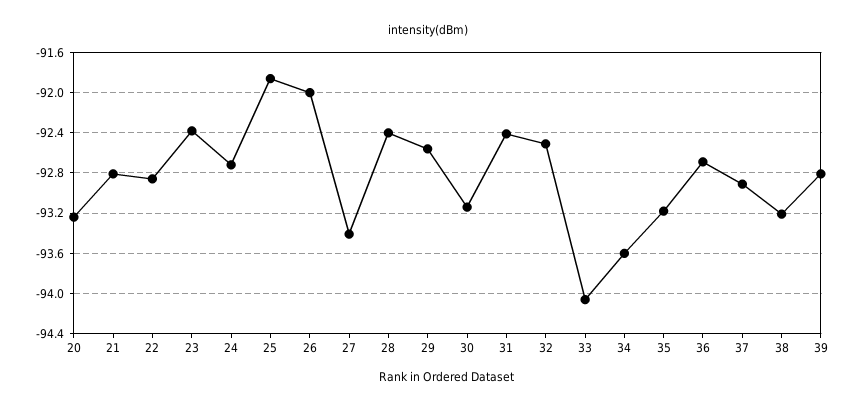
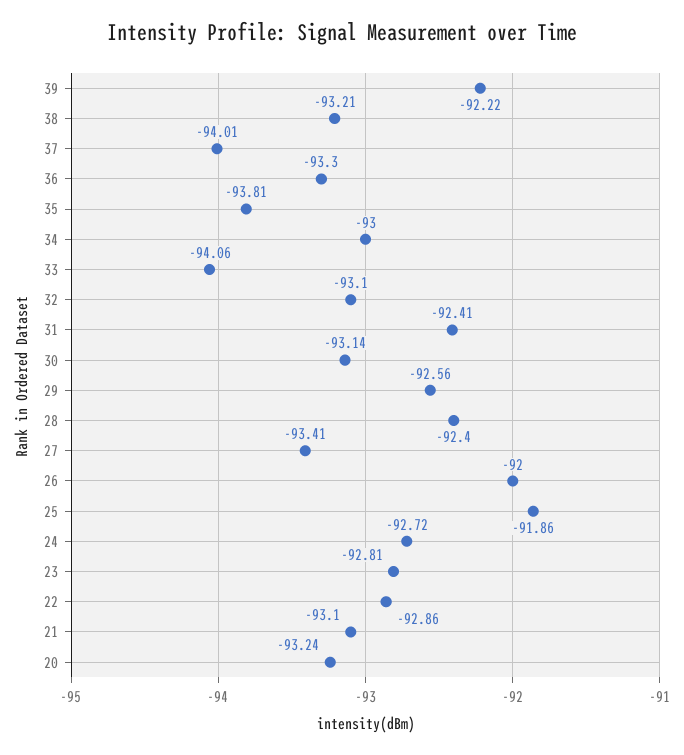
21: -92.8 -> -93.1
23: -92.4 -> -92.81
32: -92.5 -> -93.1
34: -93.6 -> -93
35: -93.2 -> -93.81
36: -92.7 -> -93.3
37: -92.9 -> -94.01
39: -92.8 -> -92.22

